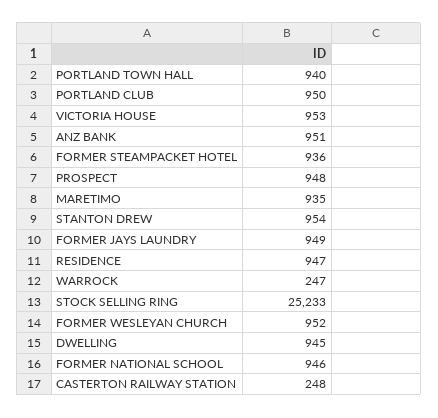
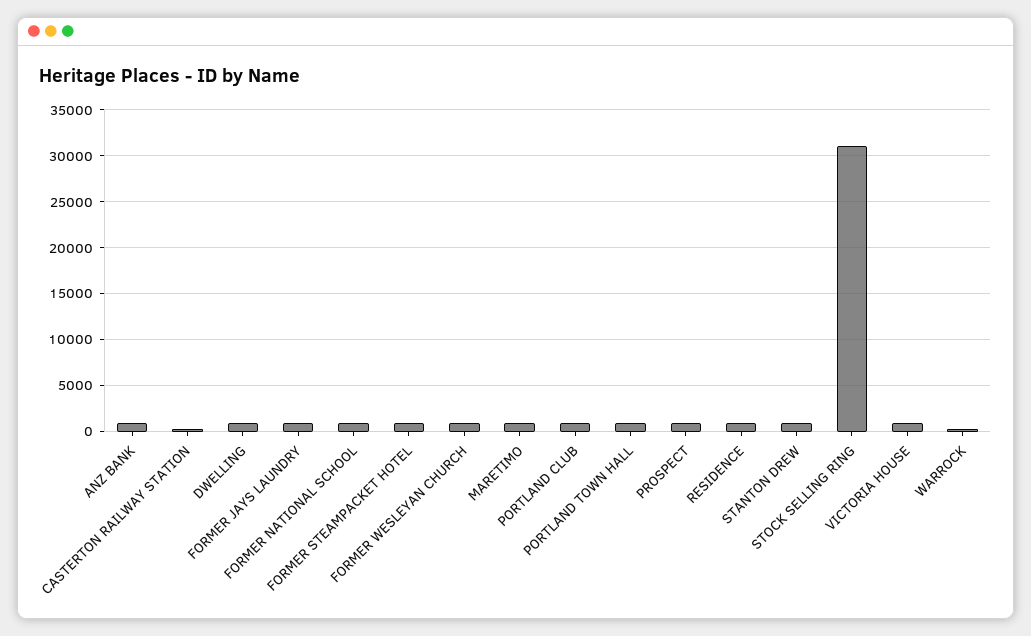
STOCK SELLING RING: 25233 -> 31000

